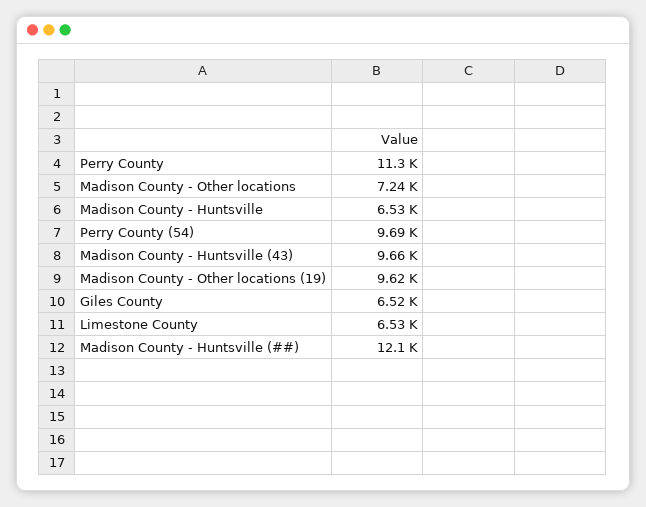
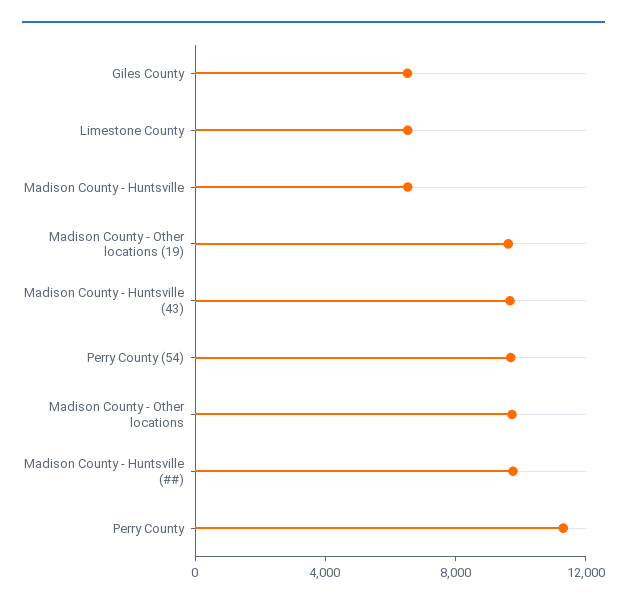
Madison County - Other locations: 7240 -> 10000
Madison County - Huntsville (##): 12100 -> 10000

